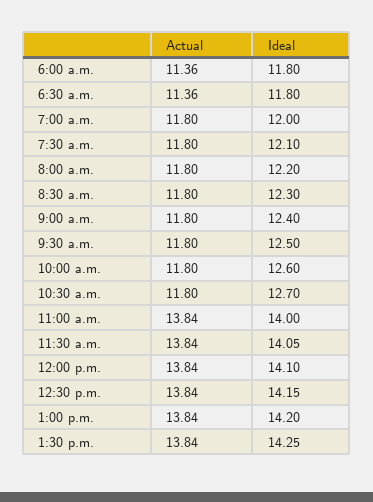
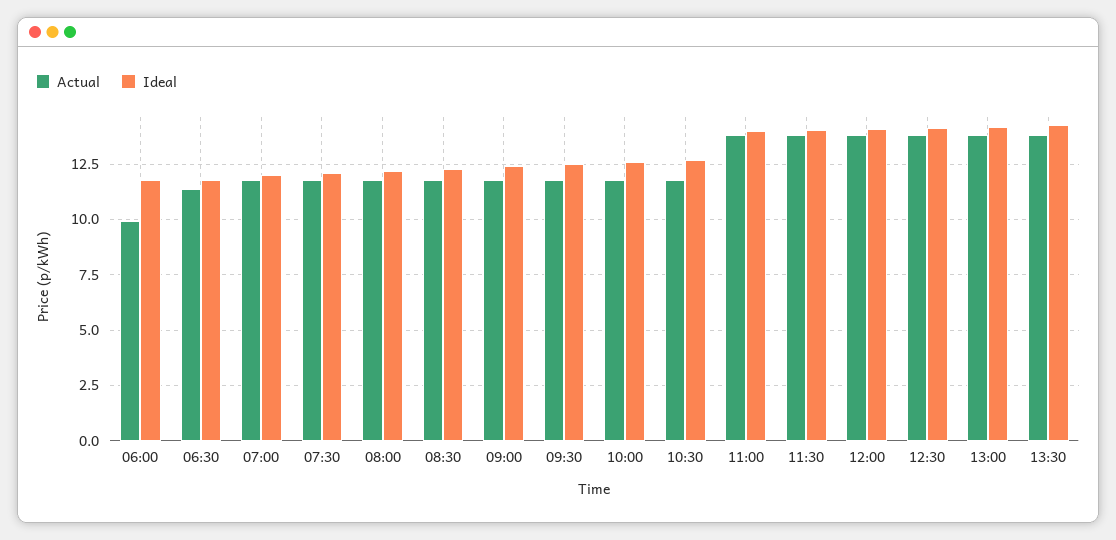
Actual, 6:00 a.m.: 11.36 -> 10

